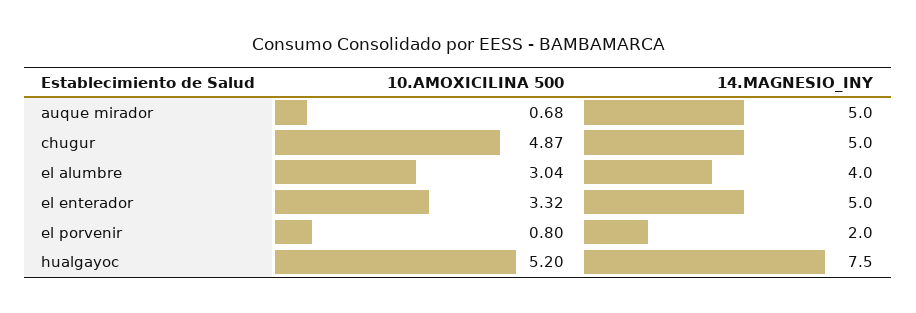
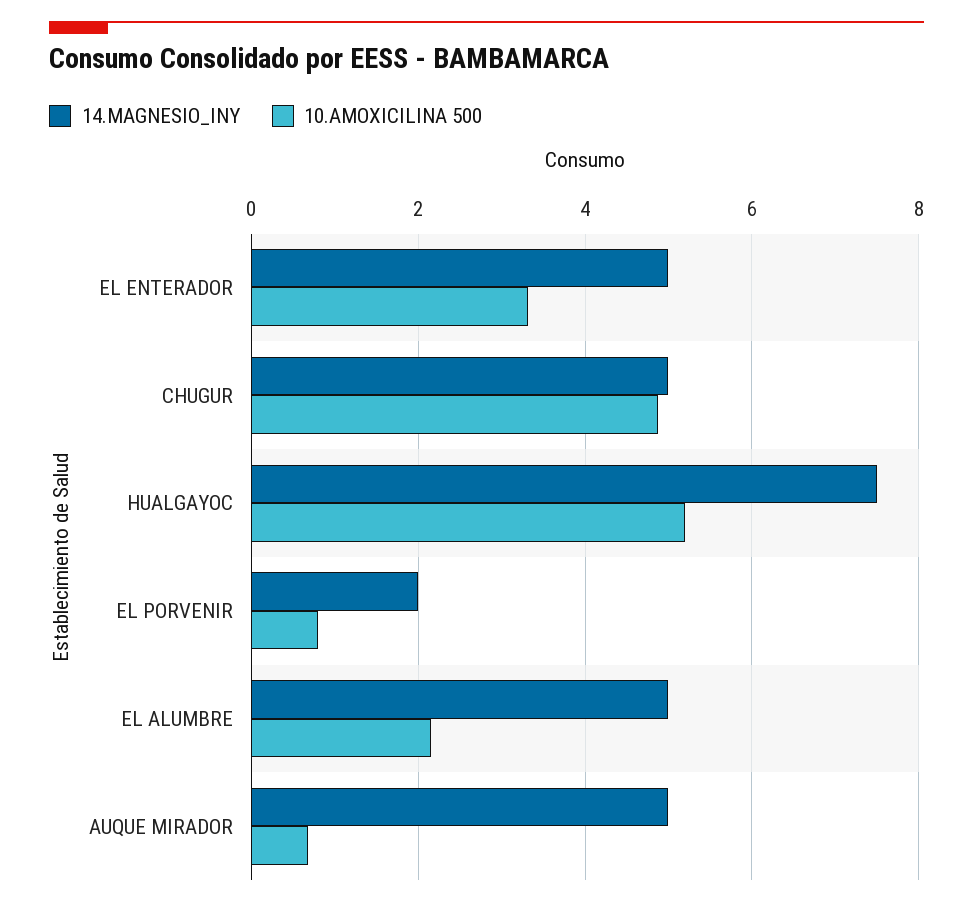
10.AMOXICILINA 500, el alumbre: 3.04 -> 2.2
14.MAGNESIO_INY, el alumbre: 4 -> 5

